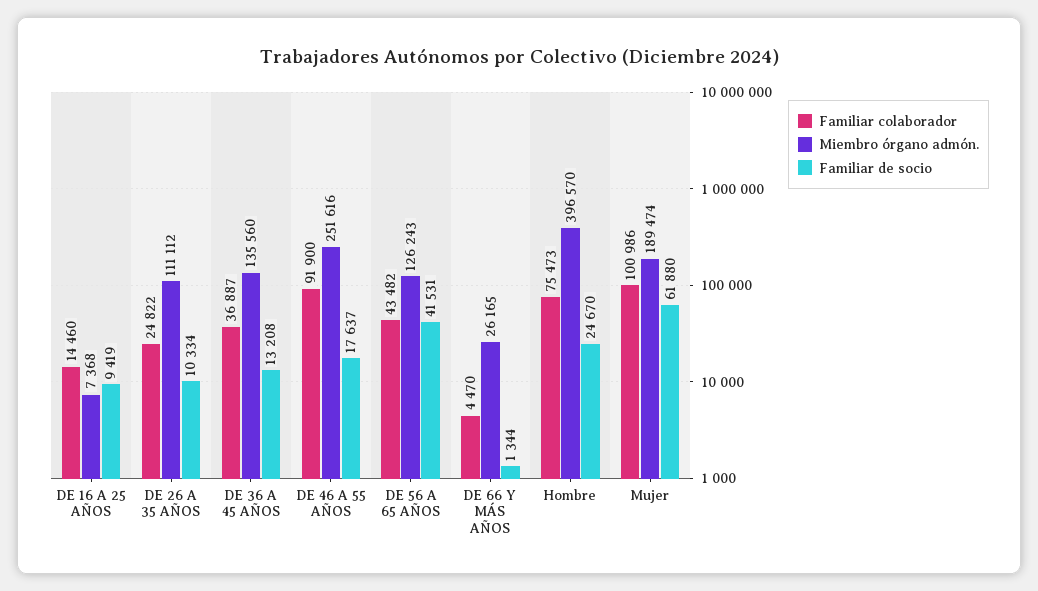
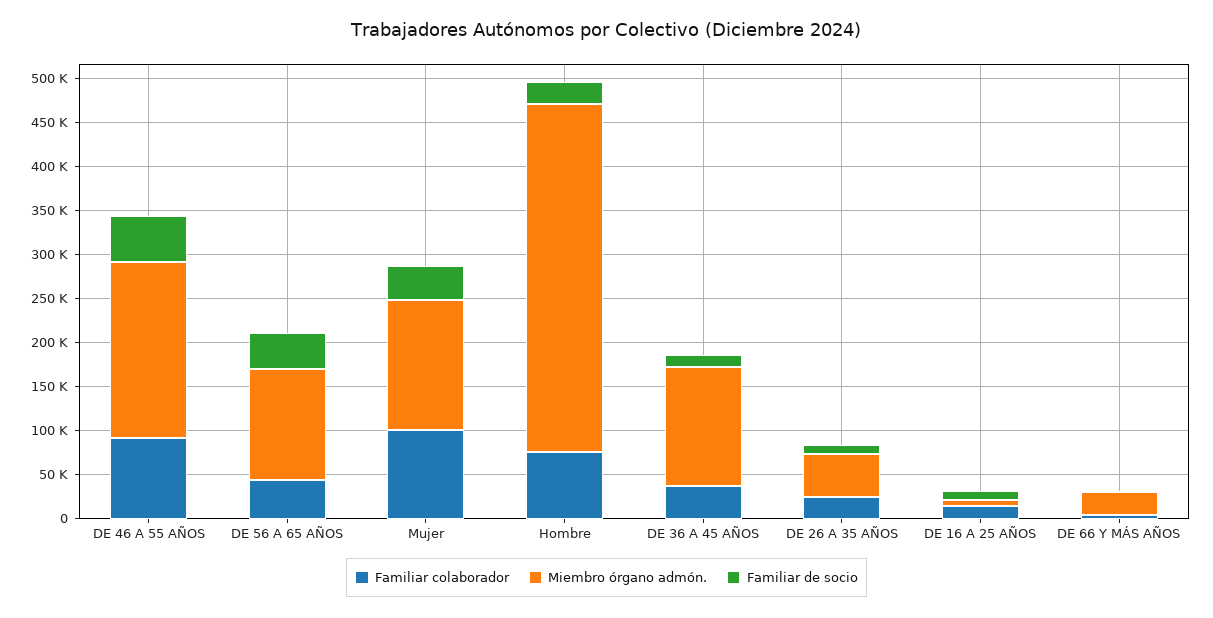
Miembro órgano admón., DE 26 A 35 AÑOS: 111112 -> 50000
Miembro órgano admón., DE 46 A 55 AÑOS: 251616 -> 200000
Familiar de socio, DE 46 A 55 AÑOS: 17637 -> 50000
Miembro órgano admón., Mujer: 189474 -> 150000
Familiar de socio, Mujer: 61880 -> 40000

